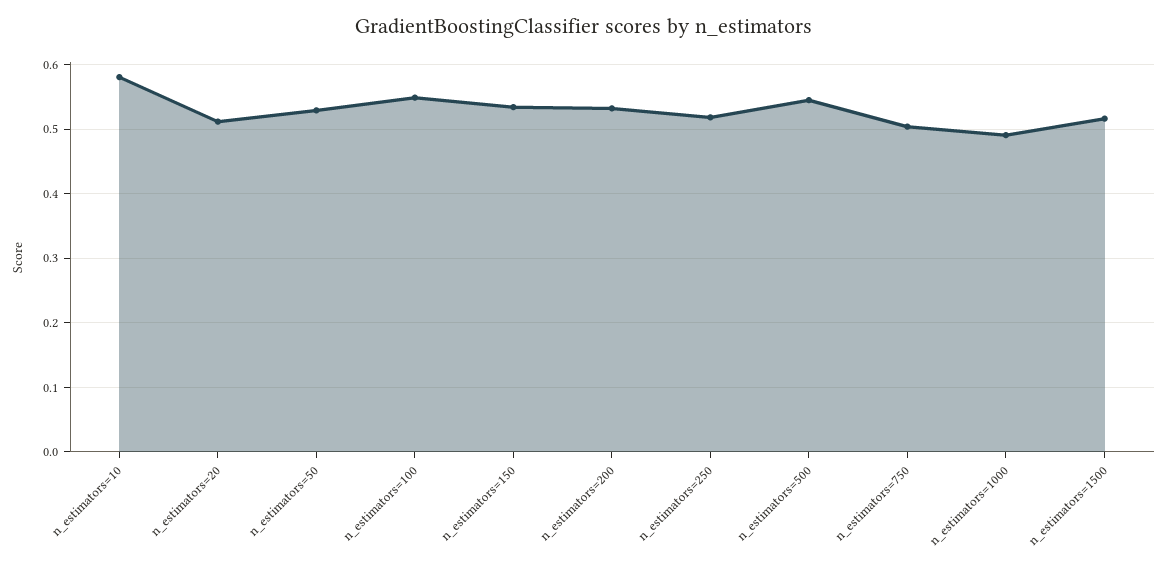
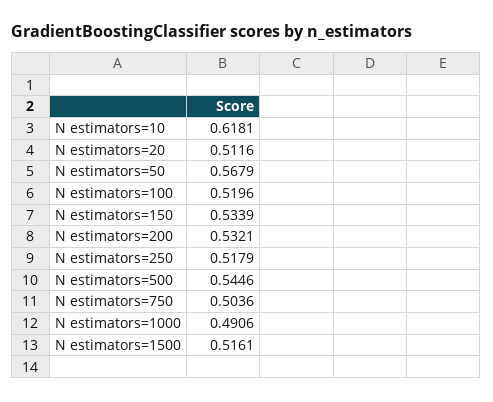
n_estimators=10: 0.58 -> 0.6181
n_estimators=50: 0.53 -> 0.5679
n_estimators=100: 0.55 -> 0.5196

